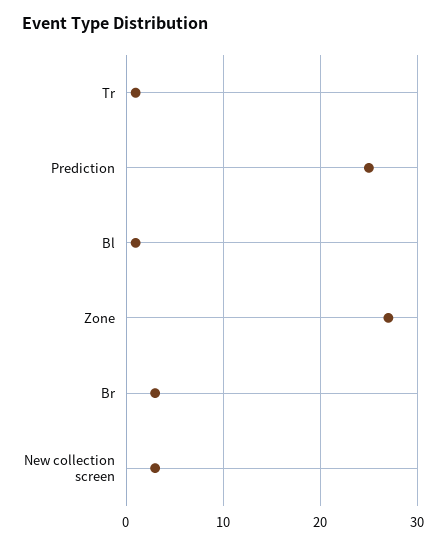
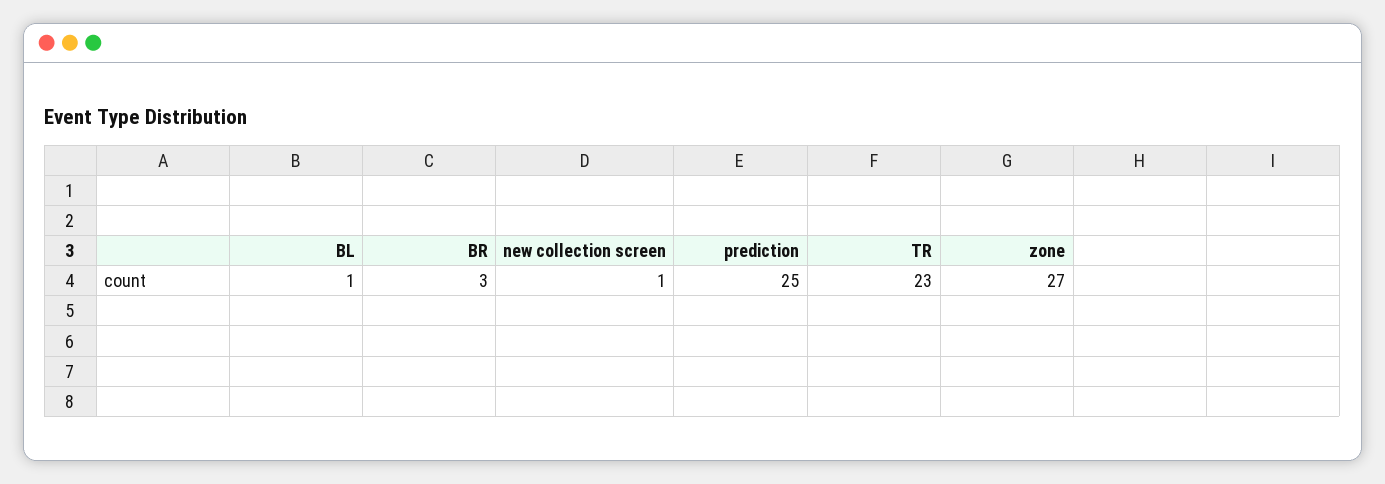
Tr: 1 -> 23
New collection screen: 3 -> 1

